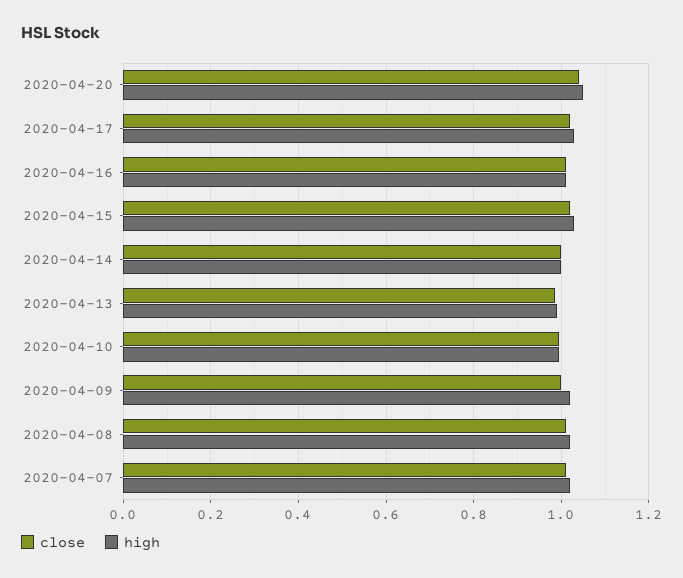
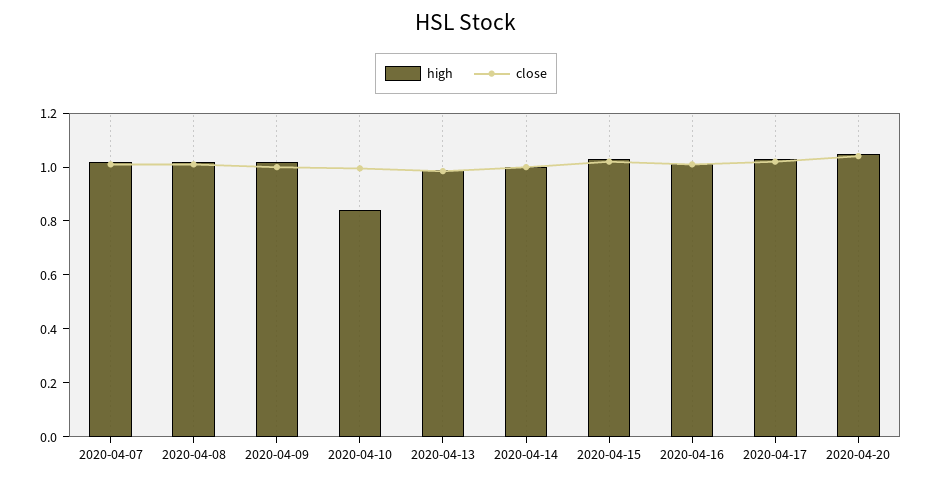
high, 2020-04-10: 1 -> 0.85

